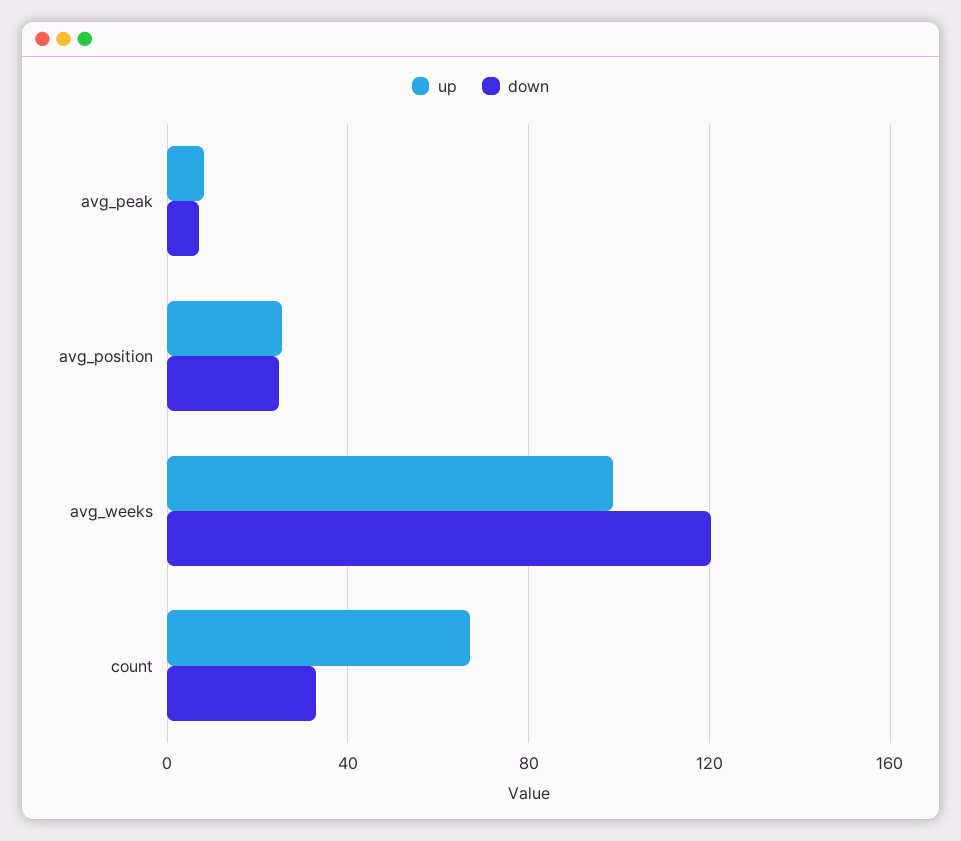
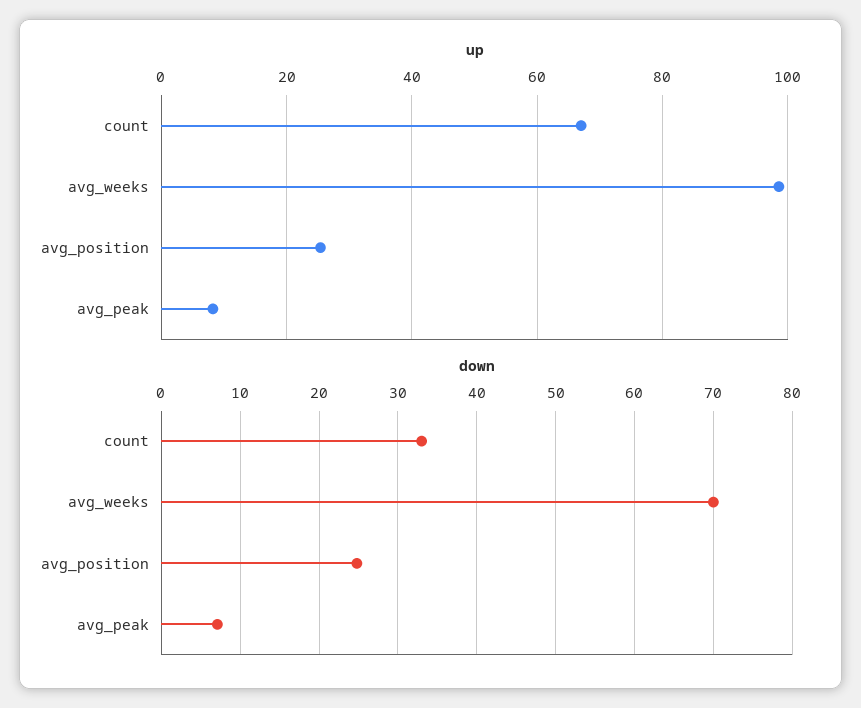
down, avg_weeks: 120 -> 70

